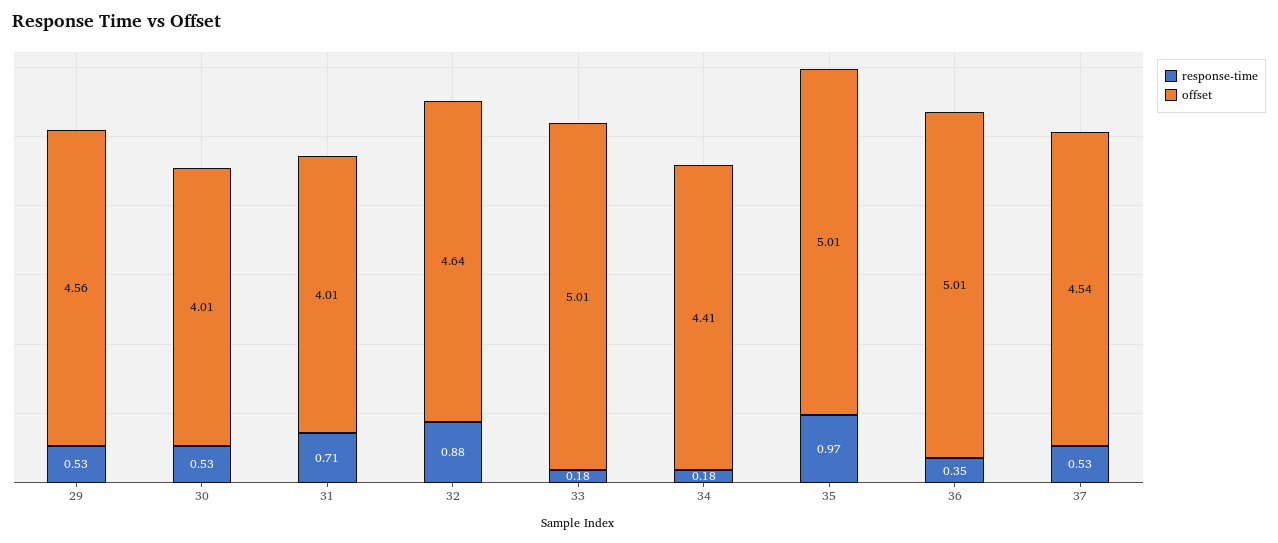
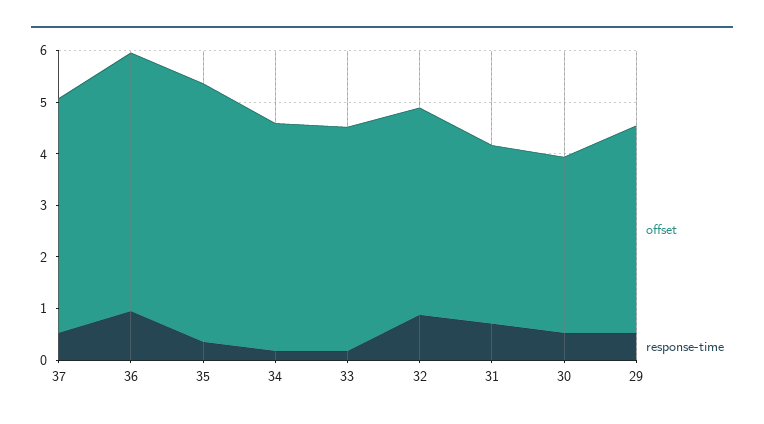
offset, 29: 4.56 -> 4
offset, 30: 4.01 -> 3.4
offset, 31: 4.01 -> 3.4
offset, 32: 4.64 -> 4
offset, 33: 5.01 -> 4.4
response-time, 35: 0.97 -> 0.4
response-time, 36: 0.35 -> 1

